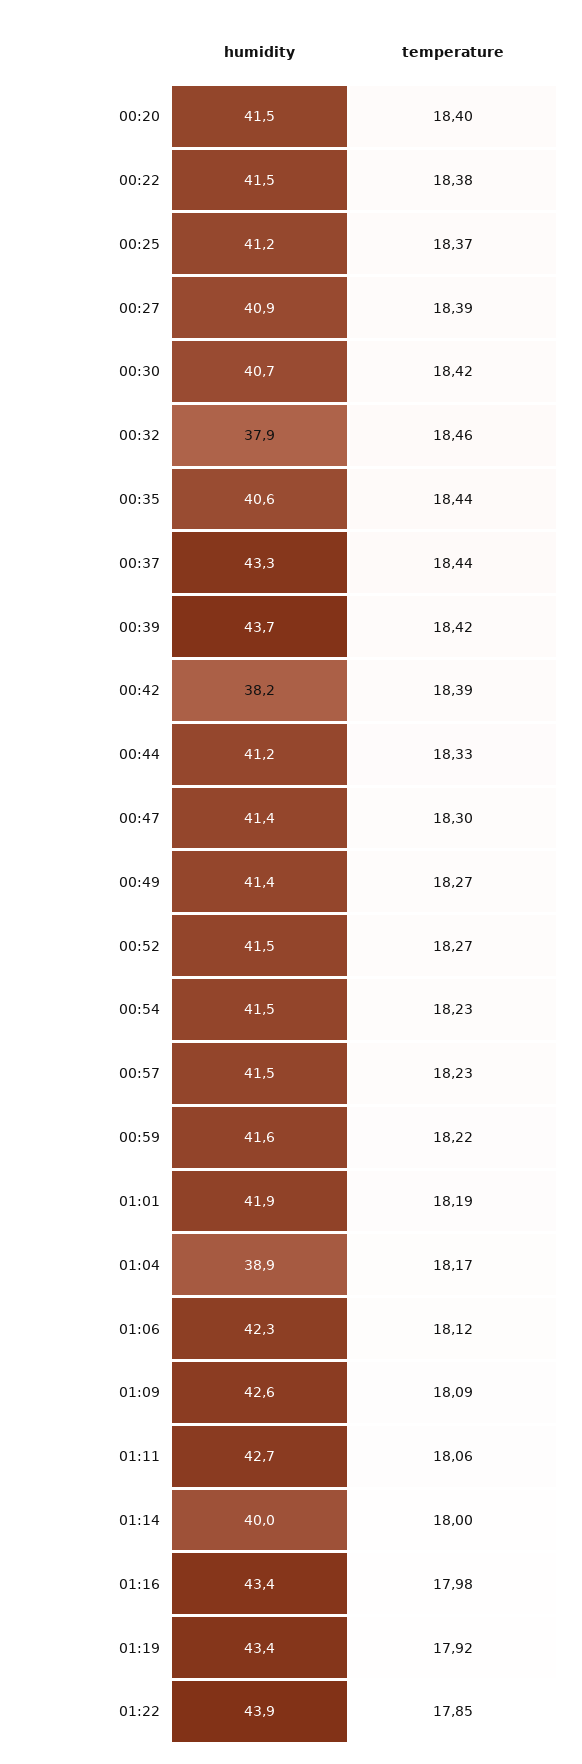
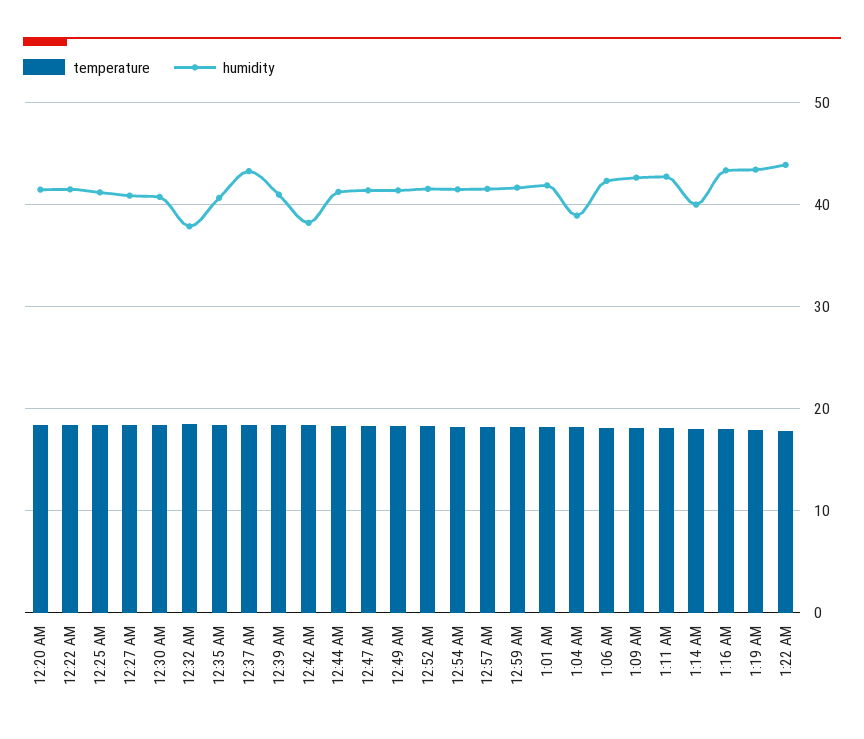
humidity, 00:39: 43.7 -> 41

